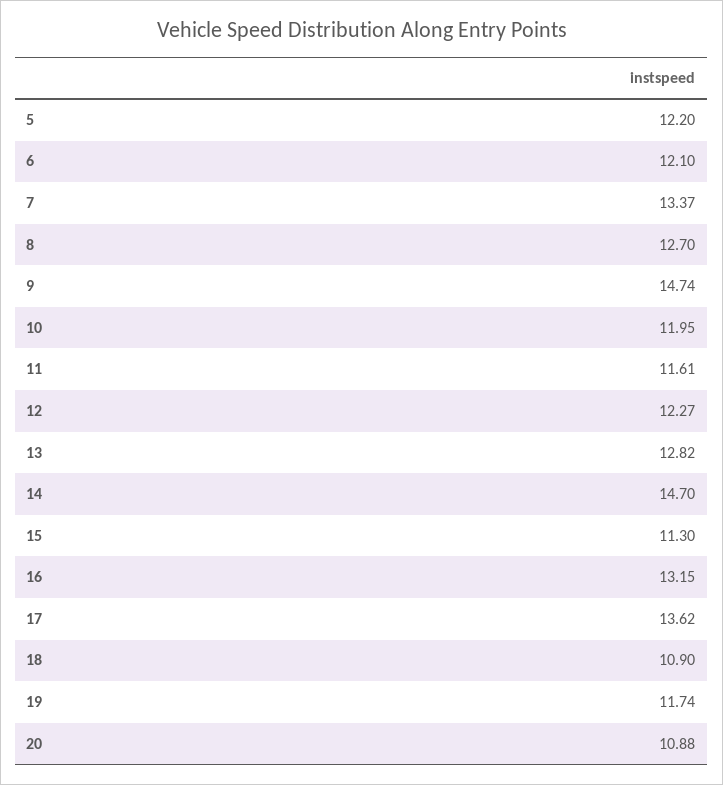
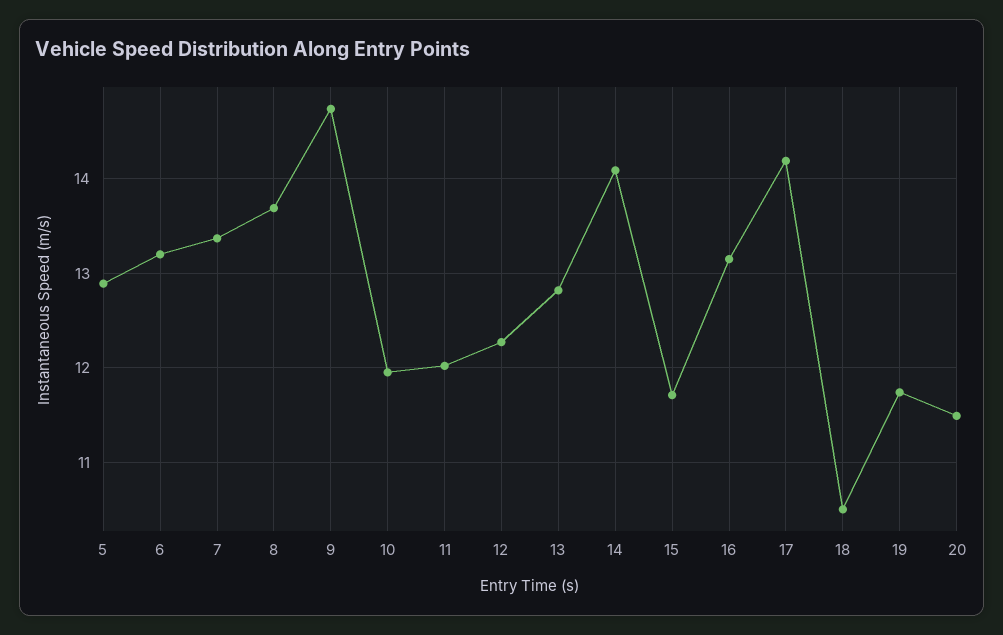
5: 12.2 -> 12.9
6: 12.1 -> 13.2
8: 12.7 -> 13.7
11: 11.61 -> 12
14: 14.7 -> 14.1
15: 11.3 -> 11.7
17: 13.62 -> 14.2
18: 10.9 -> 10.5
20: 10.88 -> 11.5

